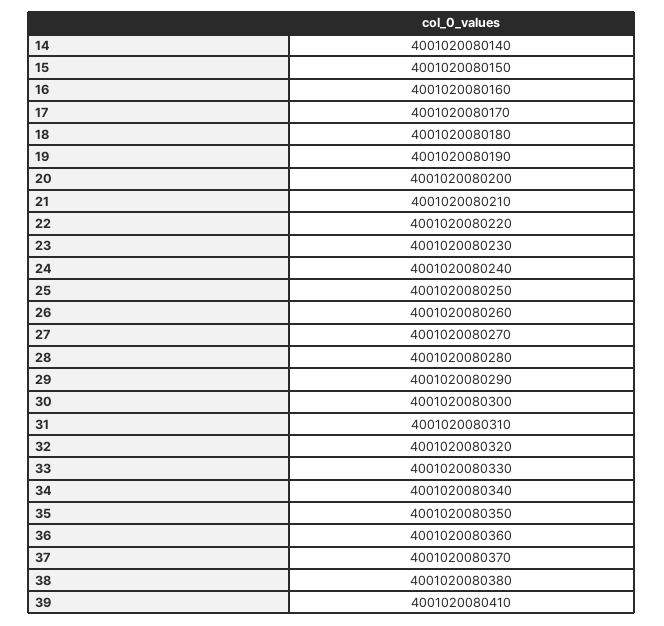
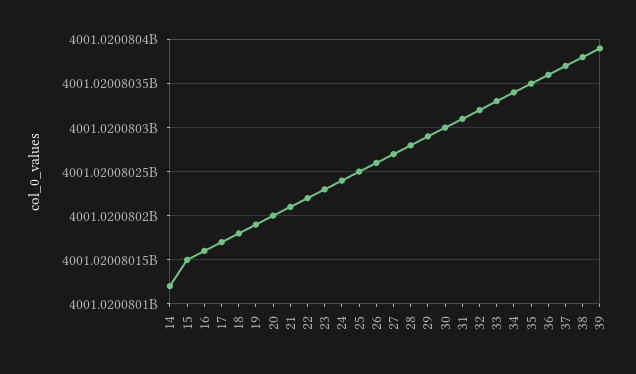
14: 4001020080140 -> 4001020080120
39: 4001020080410 -> 4001020080390

